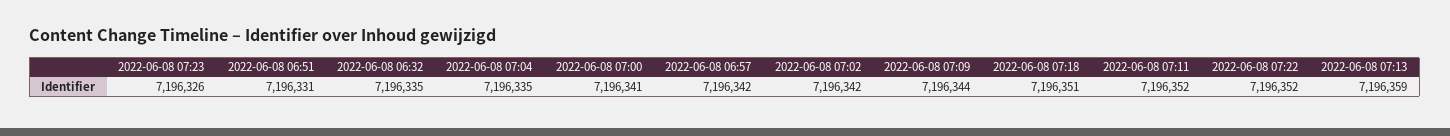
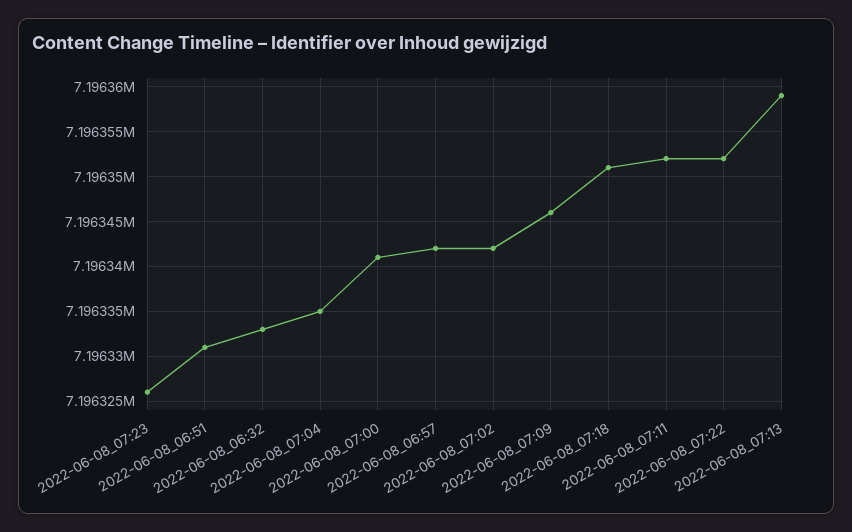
2022-06-08 06:32: 7196335 -> 7196333
2022-06-08 07:09: 7196344 -> 7196346

